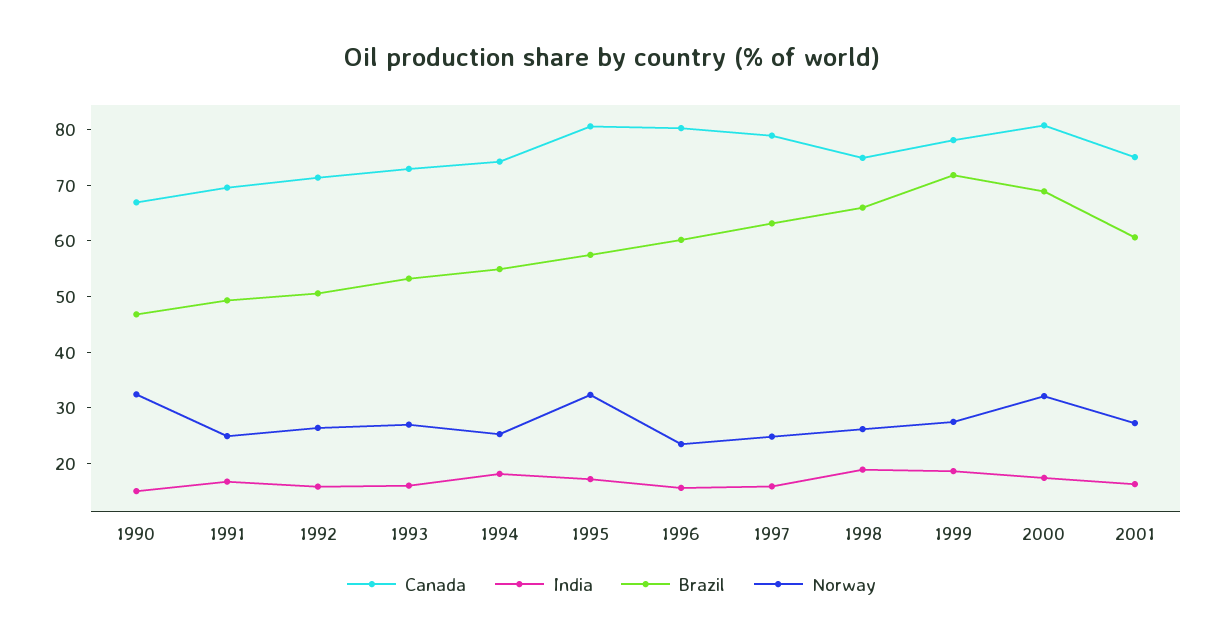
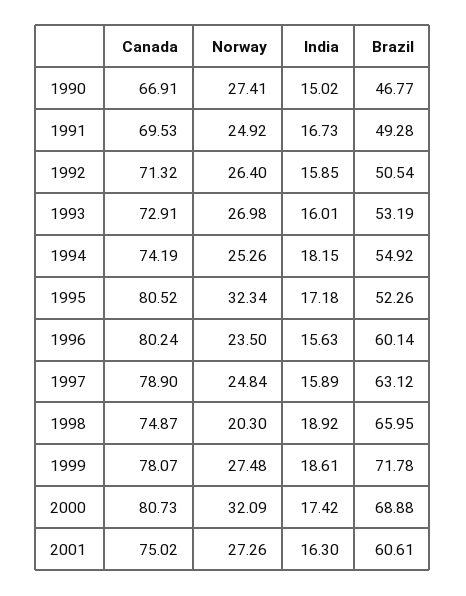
Norway, 1990: 32 -> 27.41
Brazil, 1995: 58 -> 52.26
Norway, 1998: 26 -> 20.3

